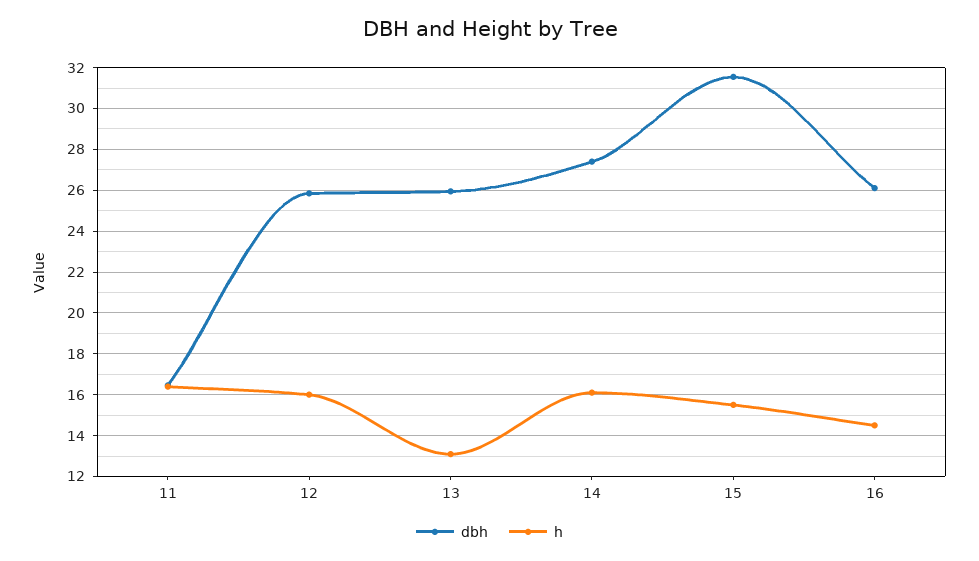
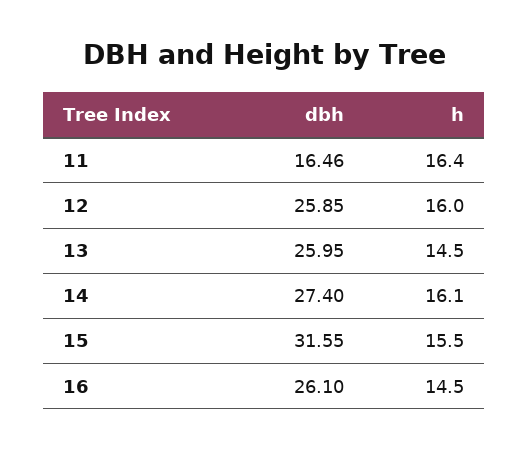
h, 13: 13 -> 14.5

